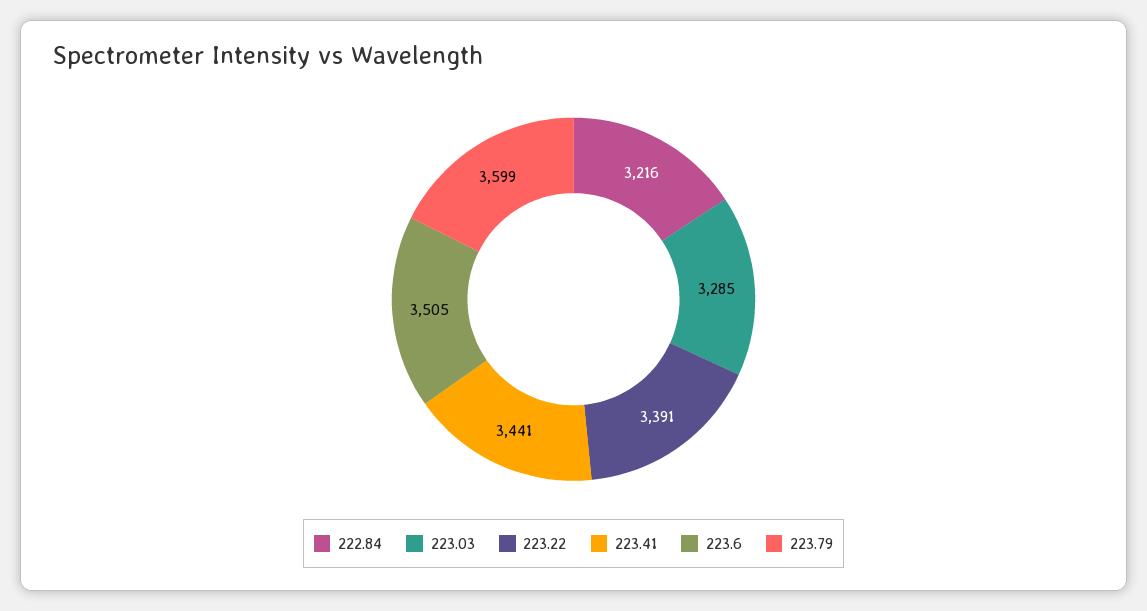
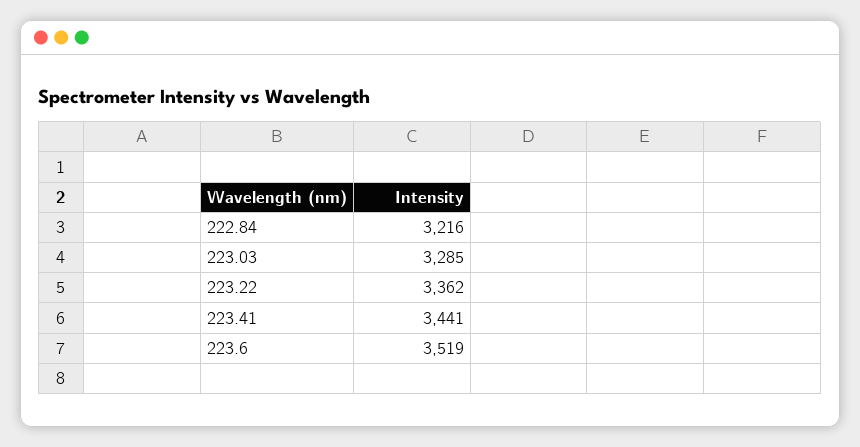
223.22: 3391 -> 3362
223.6: 3505 -> 3519
223.79: 3599 -> none

